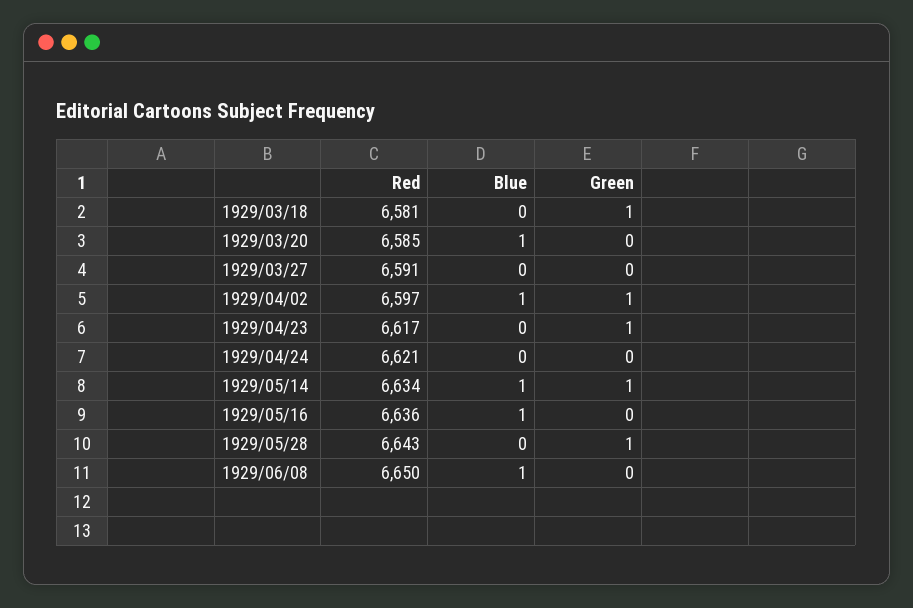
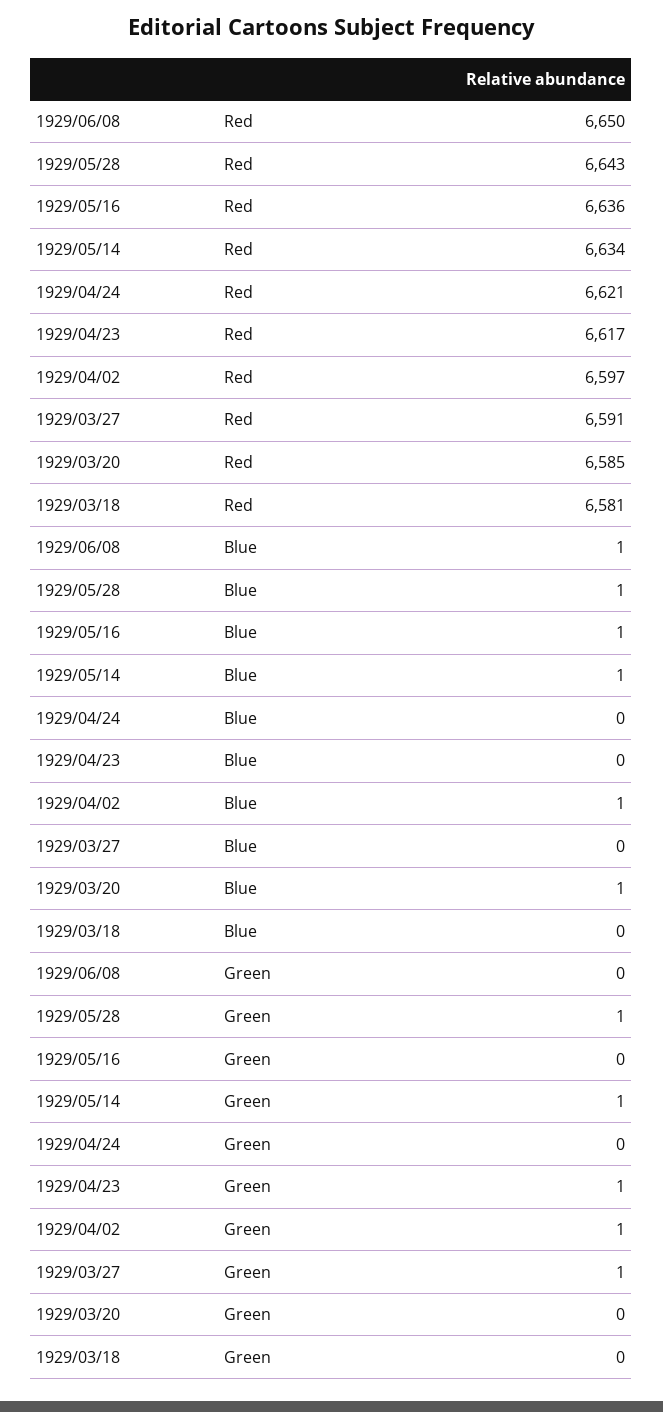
Green, 1929/03/18: 1 -> 0
Green, 1929/03/27: 0 -> 1
Blue, 1929/05/28: 0 -> 1

